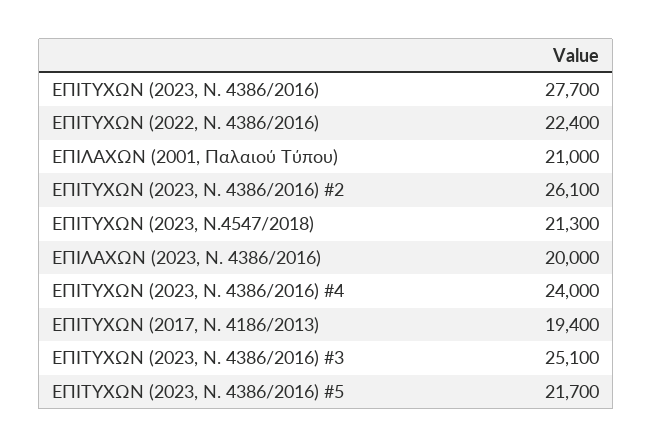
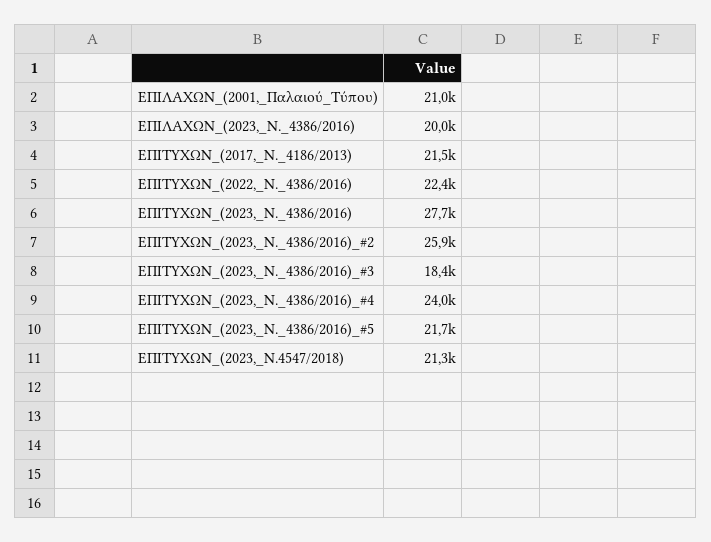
ΕΠΙΤΥΧΩΝ (2023, Ν. 4386/2016) #2: 26100 -> 25900
ΕΠΙΤΥΧΩΝ (2017, Ν. 4186/2013): 19400 -> 21500
ΕΠΙΤΥΧΩΝ (2023, Ν. 4386/2016) #3: 25100 -> 18400

